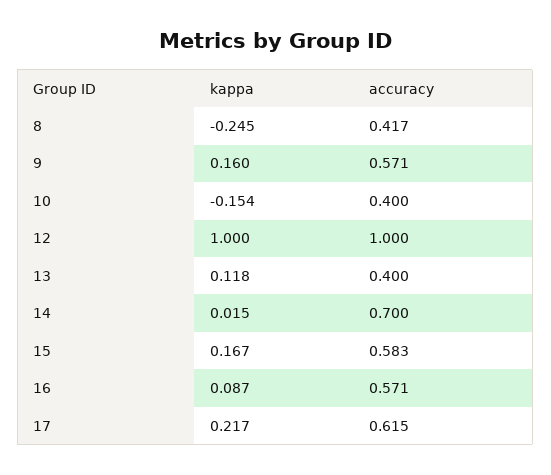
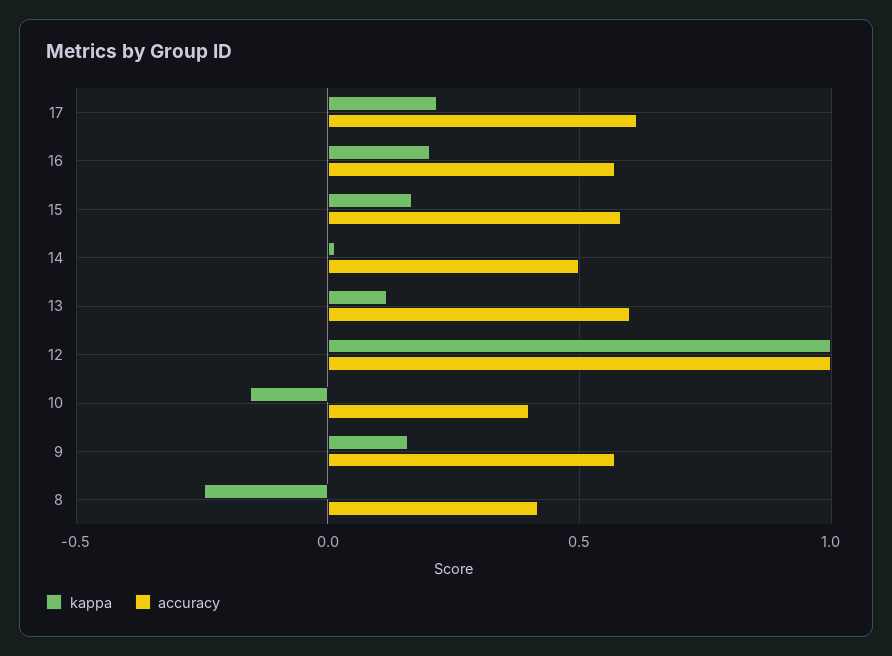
accuracy, 13: 0.4 -> 0.6
accuracy, 14: 0.7 -> 0.5
kappa, 16: 0.087 -> 0.2

